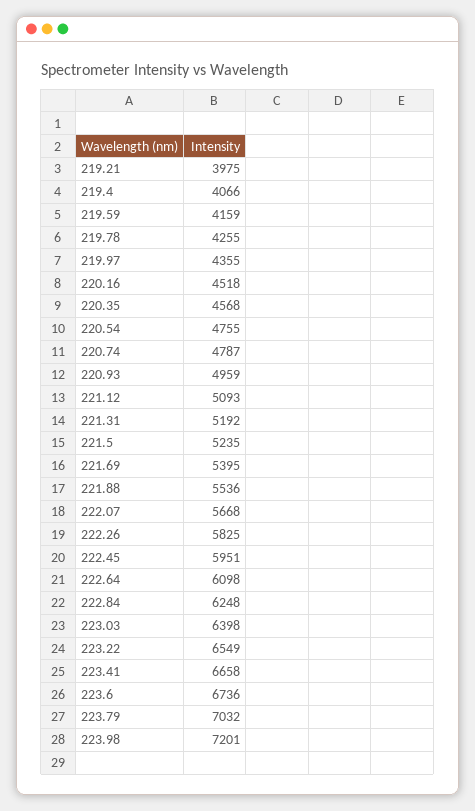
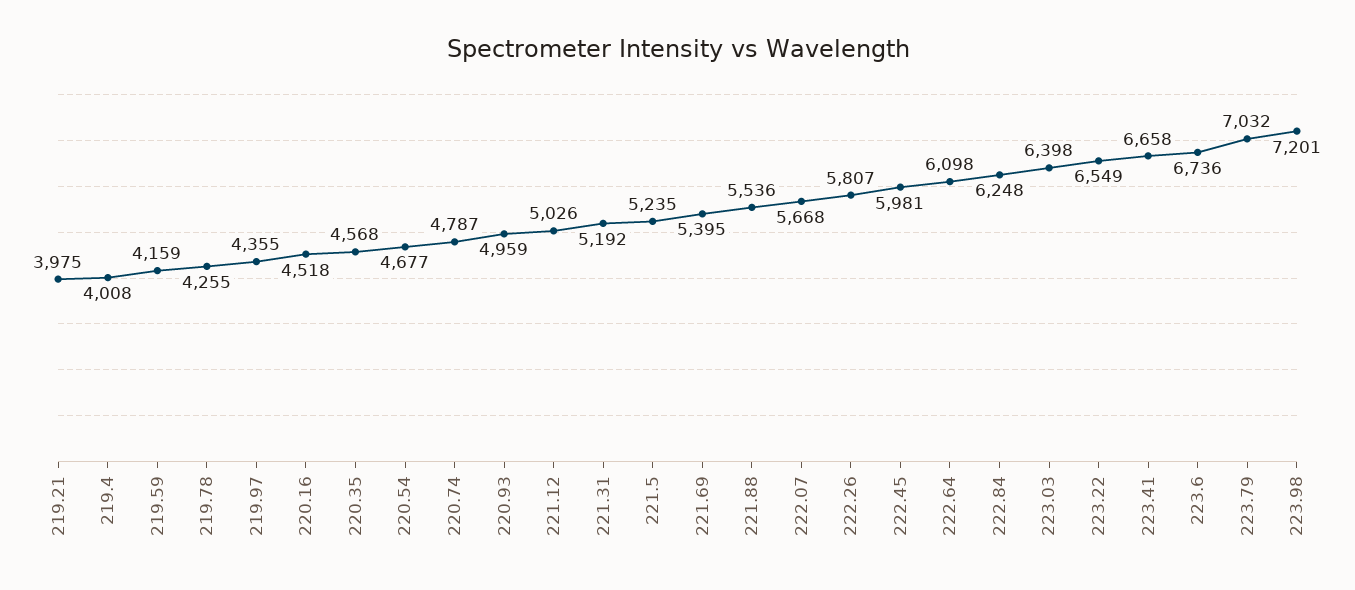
219.4: 4066 -> 4008
220.54: 4755 -> 4677
221.12: 5093 -> 5026
222.26: 5825 -> 5807
222.45: 5951 -> 5981

